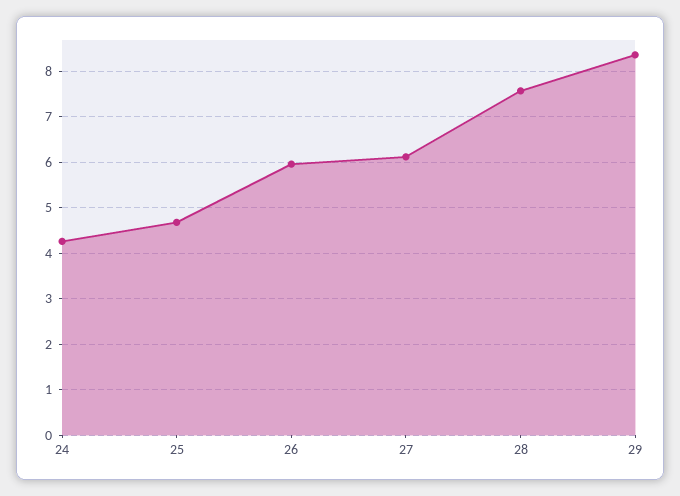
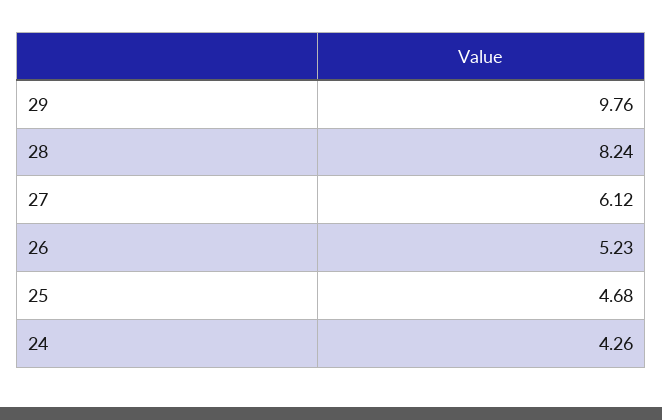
26: 6 -> 5.23
28: 7.6 -> 8.24
29: 8.4 -> 9.76

